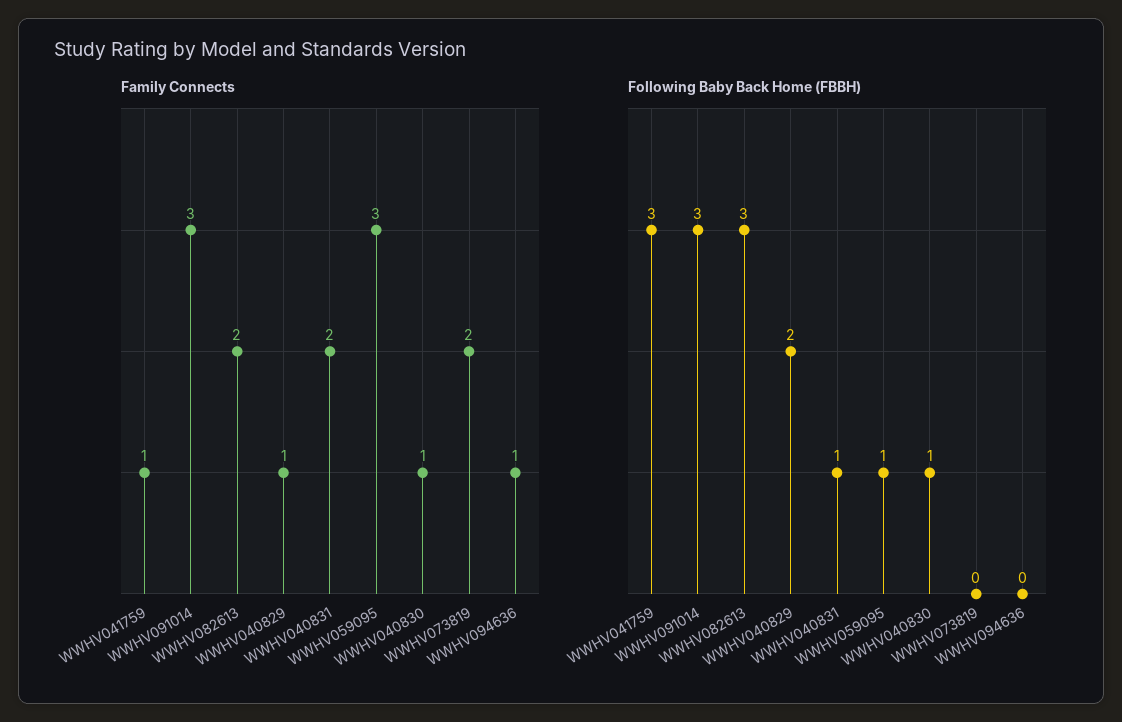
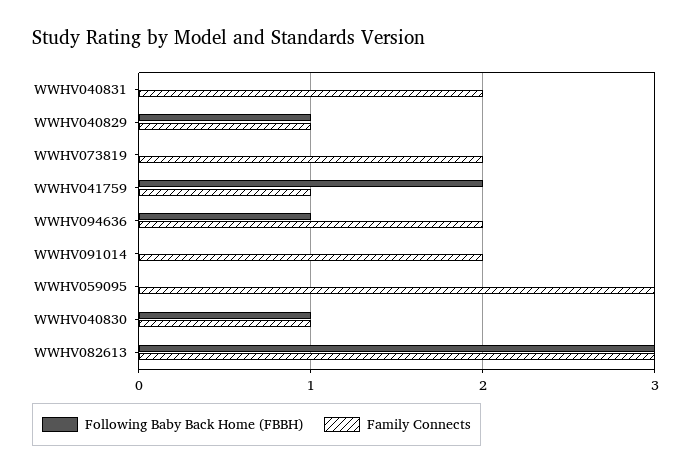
Family Connects, WWHV091014: 3 -> 2
Family Connects, WWHV082613: 2 -> 3
Family Connects, WWHV094636: 1 -> 2
Following Baby Back Home (FBBH), WWHV041759: 3 -> 2
Following Baby Back Home (FBBH), WWHV091014: 3 -> 0
Following Baby Back Home (FBBH), WWHV040829: 2 -> 1
Following Baby Back Home (FBBH), WWHV040831: 1 -> 0
Following Baby Back Home (FBBH), WWHV059095: 1 -> 0
Following Baby Back Home (FBBH), WWHV094636: 0 -> 1

